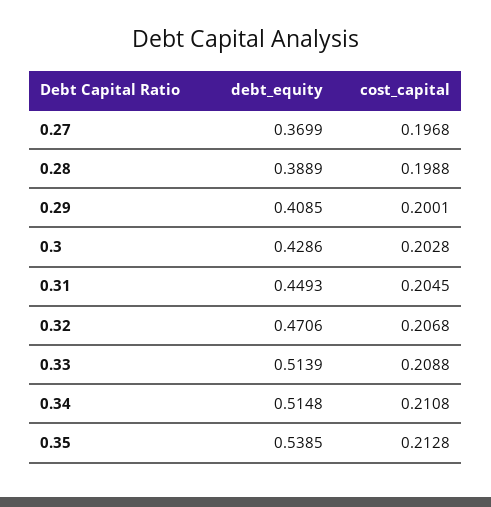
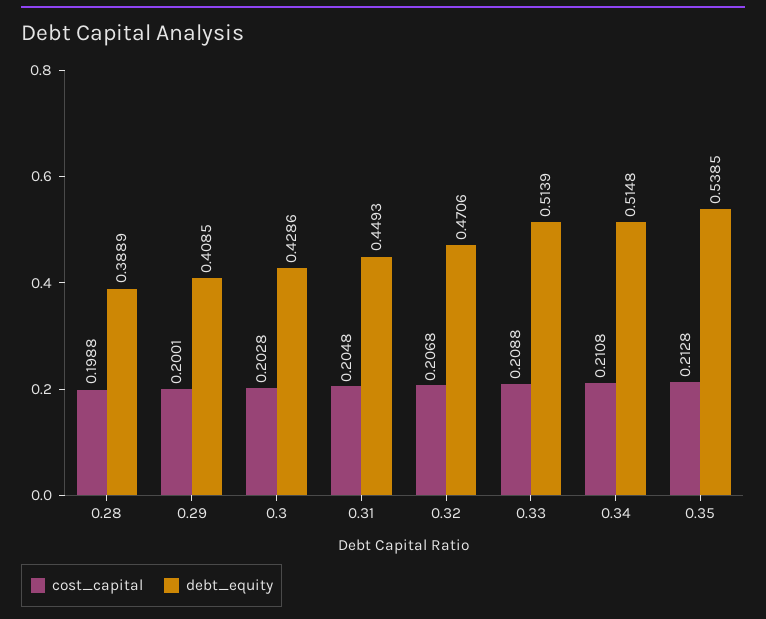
debt_equity, 0.27: 0.3699 -> none
cost_capital, 0.27: 0.1968 -> none
cost_capital, 0.31: 0.2045 -> 0.2048

